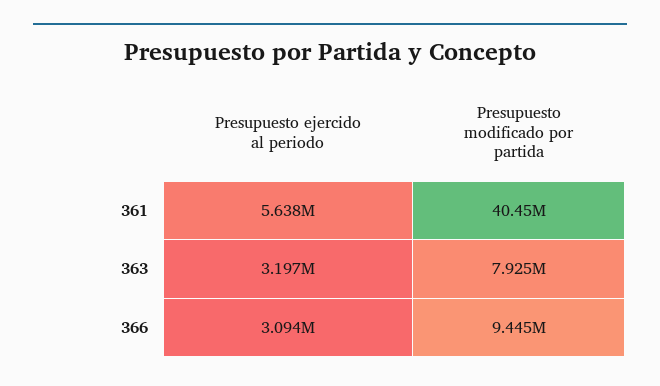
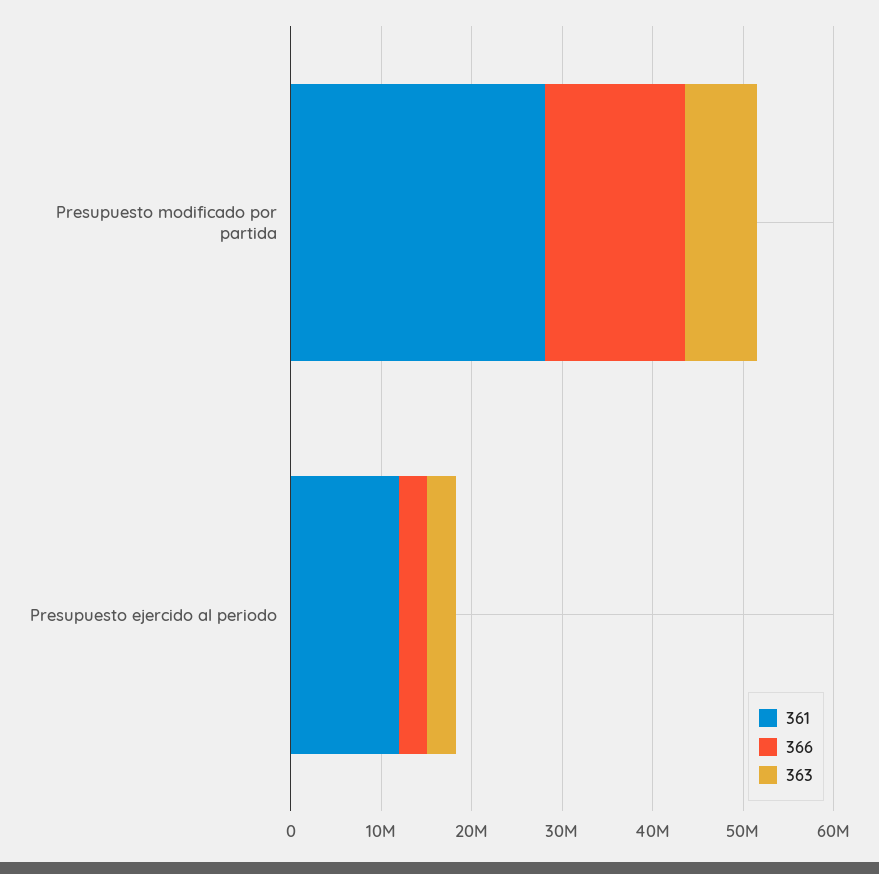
361, Presupuesto ejercido al periodo: 5638000 -> 12000000
361, Presupuesto modificado por partida: 40450000 -> 28000000
366, Presupuesto modificado por partida: 9445000 -> 16000000

